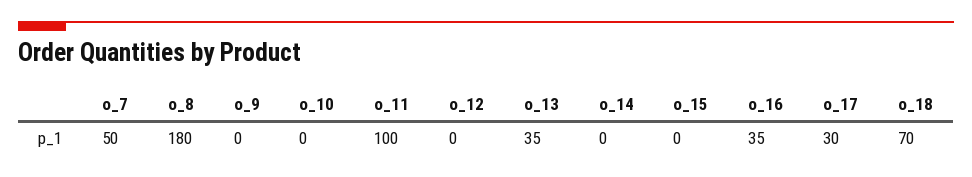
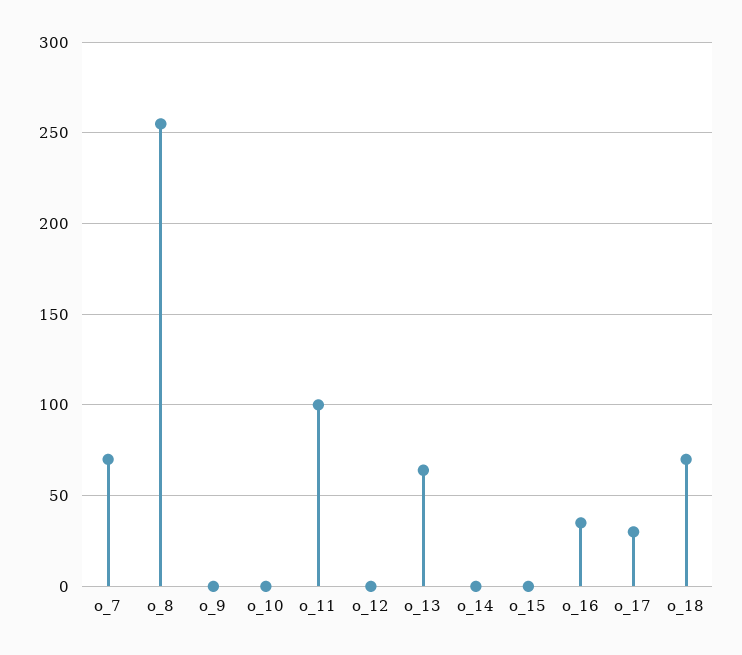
o_7: 50 -> 70
o_8: 180 -> 255
o_13: 35 -> 65

